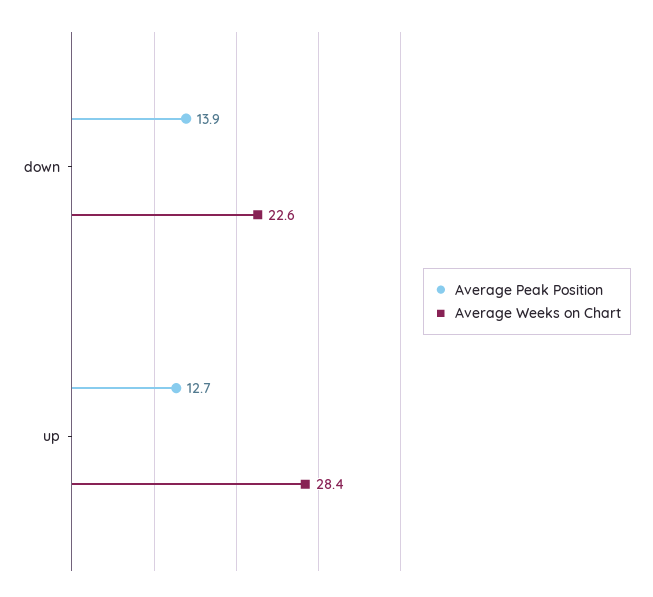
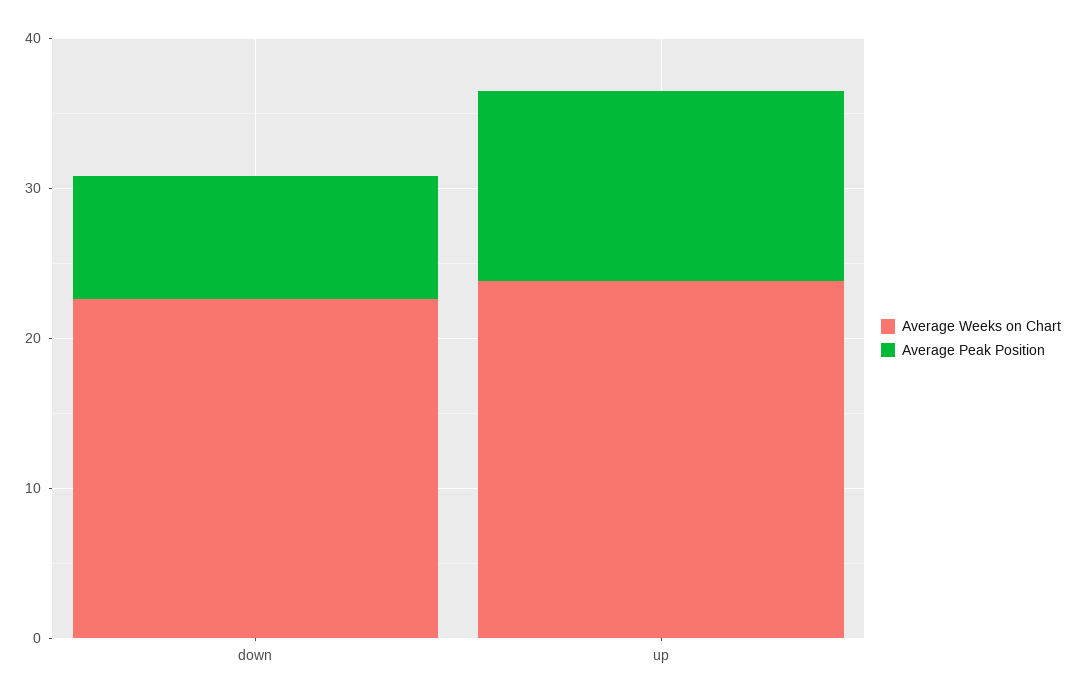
Average Peak Position, down: 13.9 -> 8
Average Weeks on Chart, up: 28.4 -> 24

